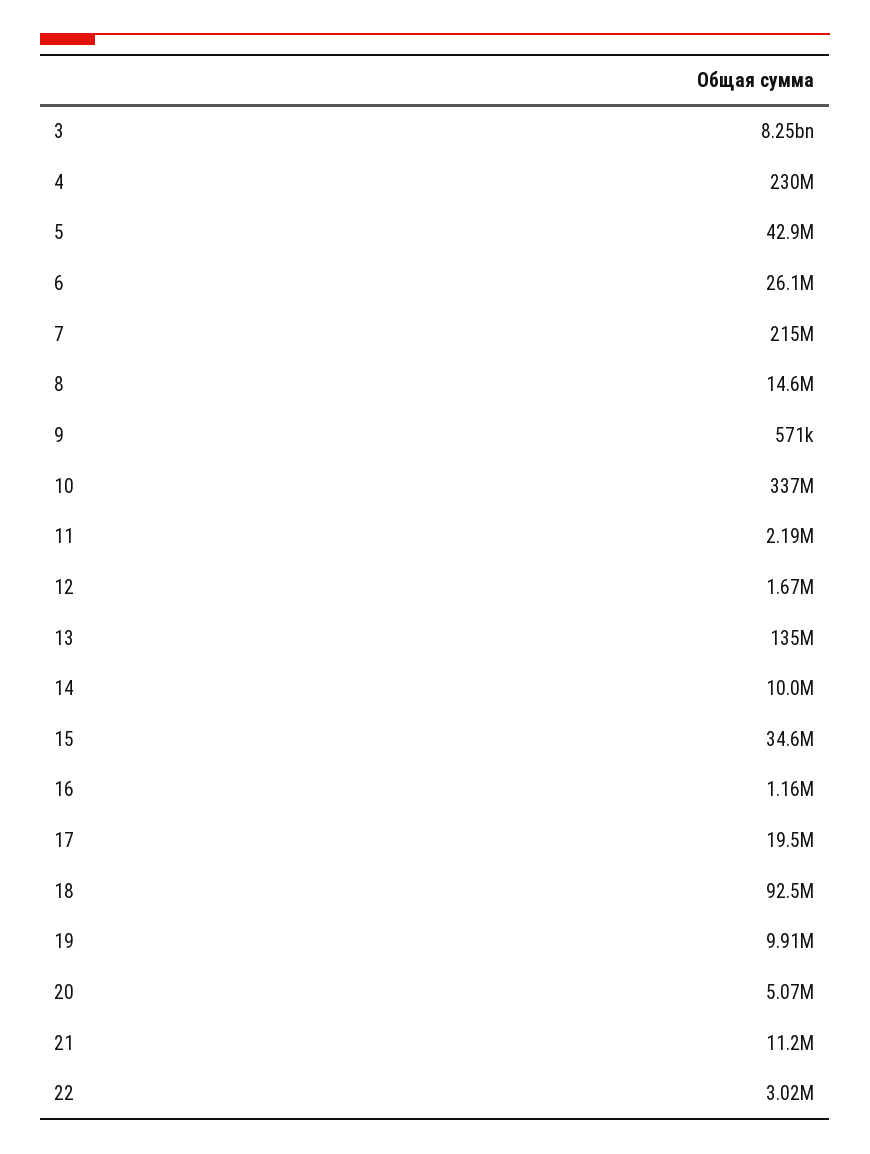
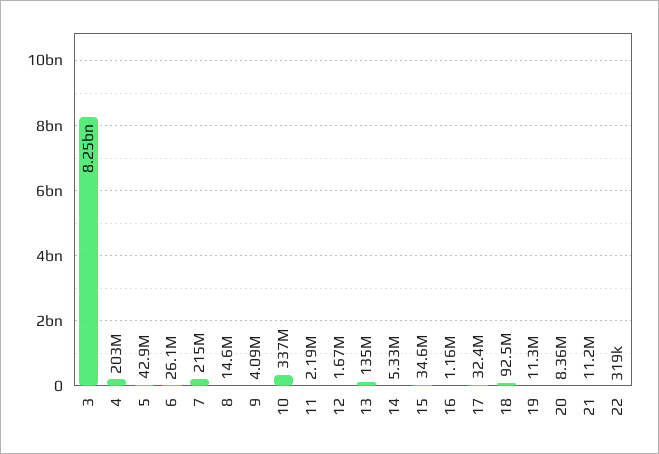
4: 230000000 -> 203000000
9: 571000 -> 4090000
14: 10000000 -> 5330000
17: 19500000 -> 32400000
19: 9910000 -> 11300000
20: 5070000 -> 8360000
22: 3020000 -> 319000

